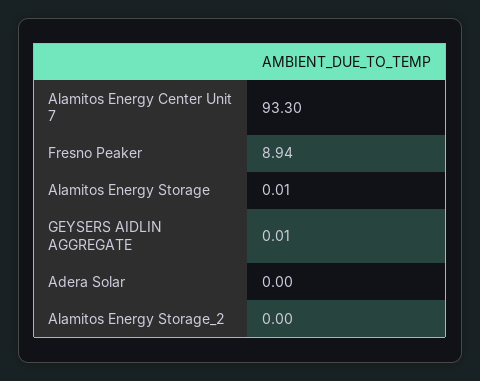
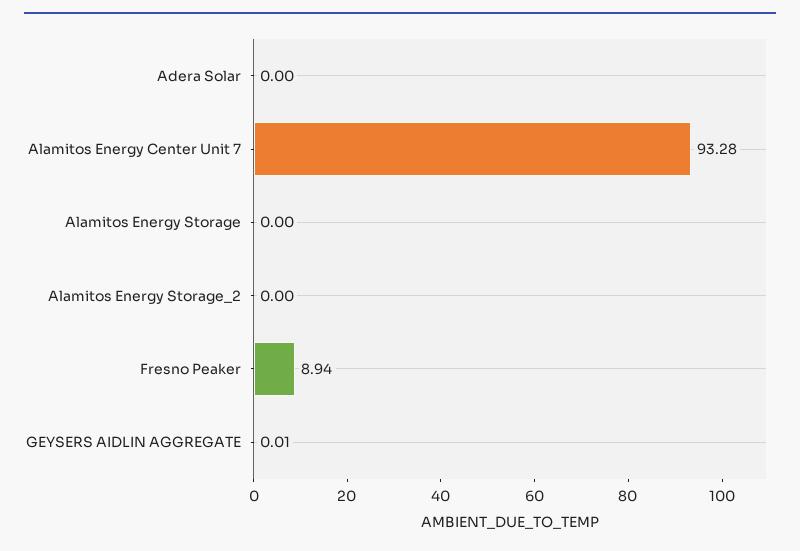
Alamitos Energy Center Unit 7: 93.3 -> 93.28
Alamitos Energy Storage: 0.01 -> 0

